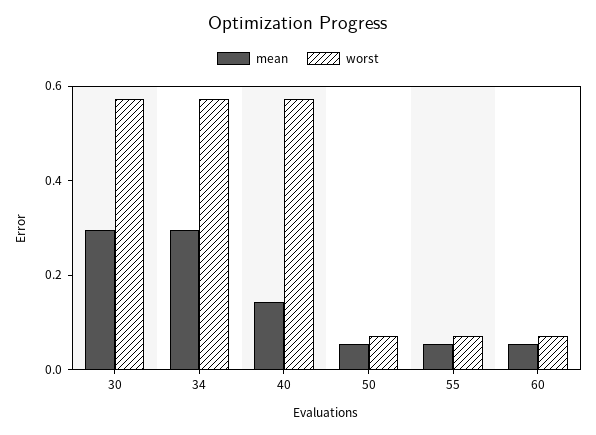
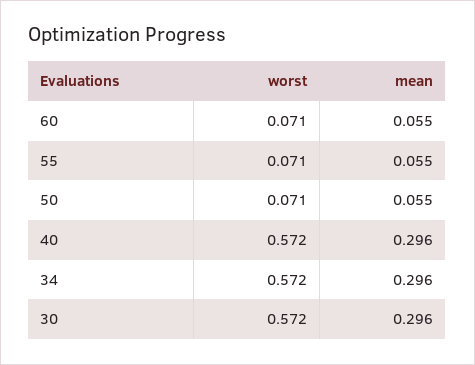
mean, 40: 0.15 -> 0.296

